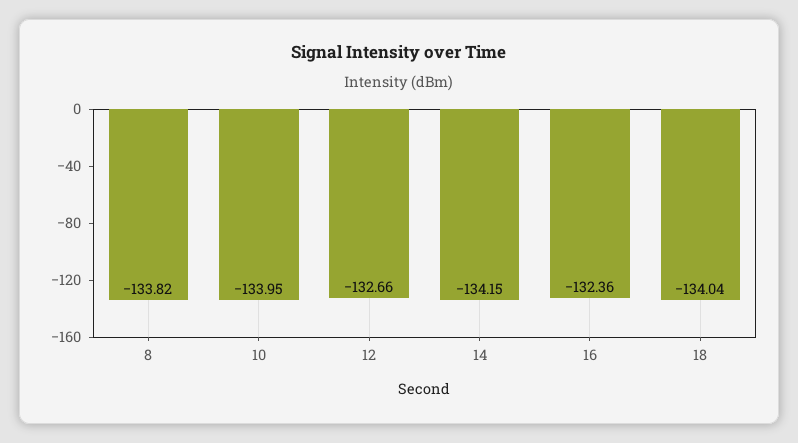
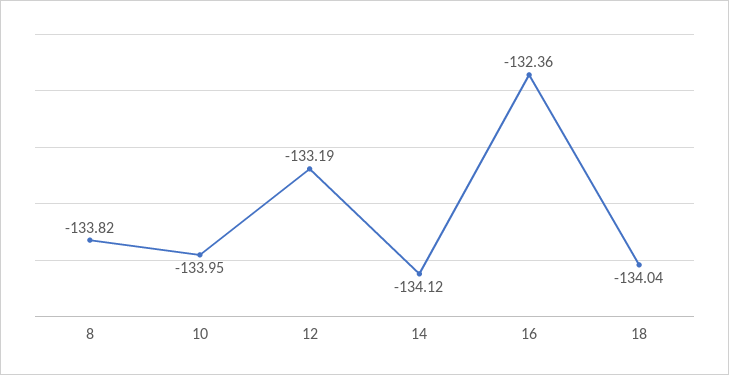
12: -132.66 -> -133.19
14: -134.15 -> -134.12

